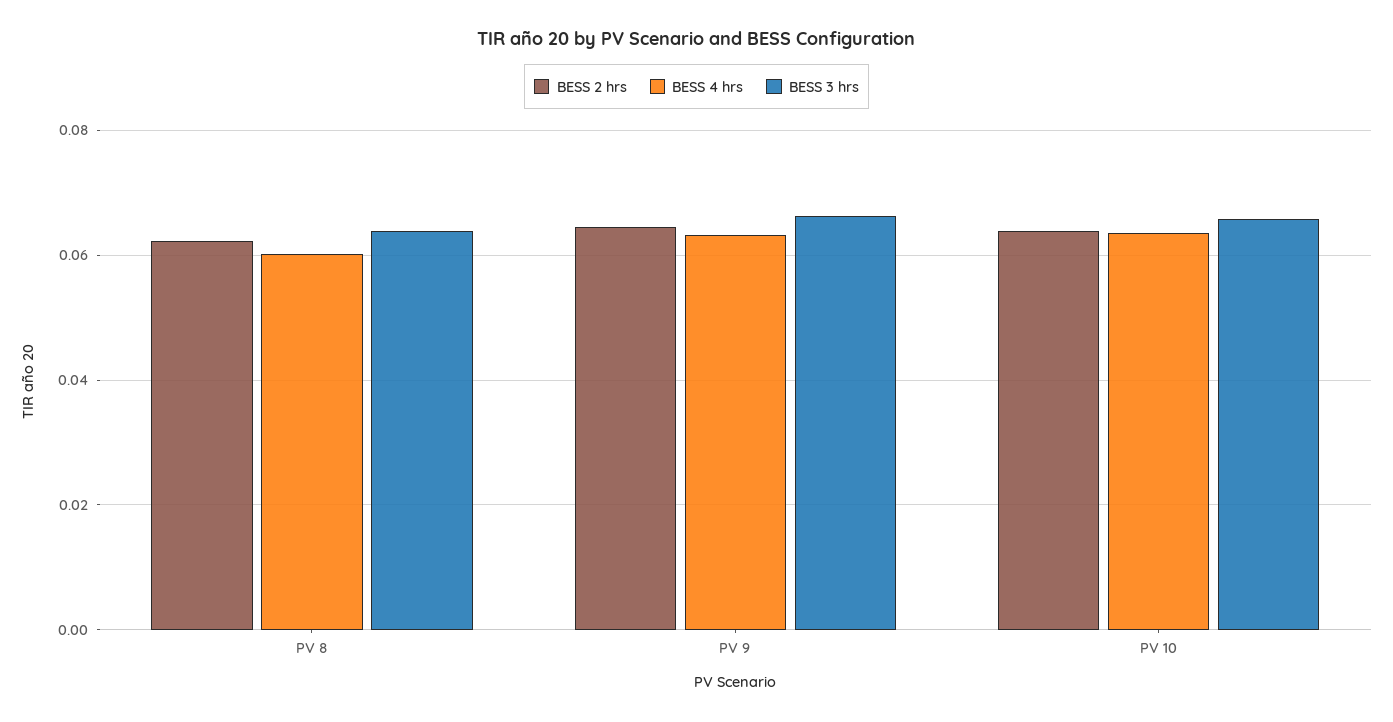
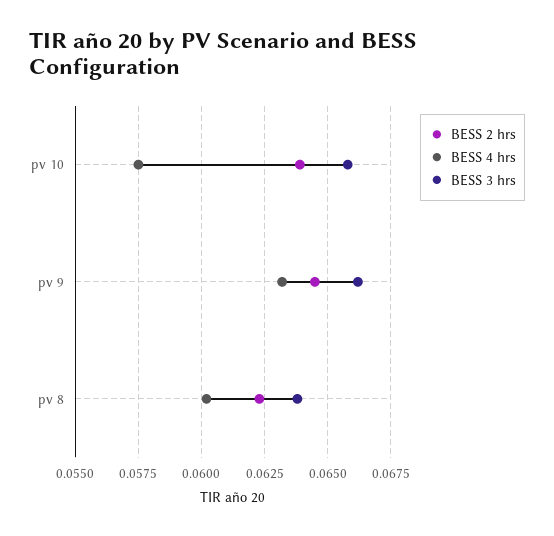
BESS 4 hrs, PV 10: 0.064 -> 0.0575

